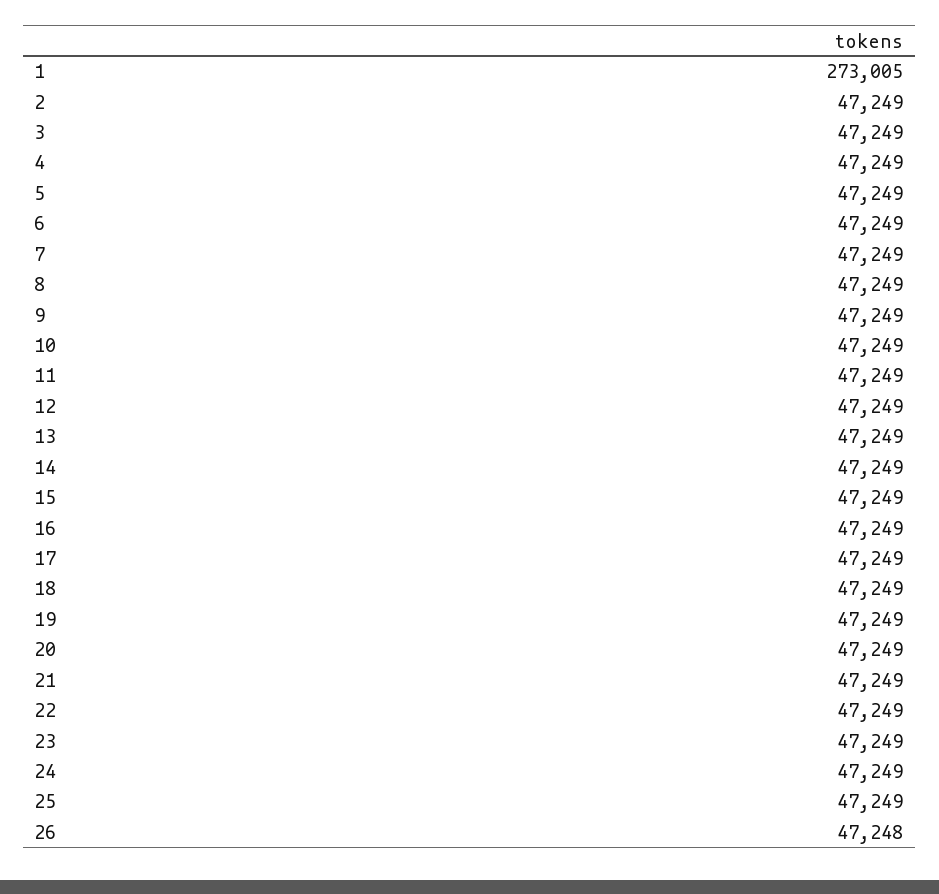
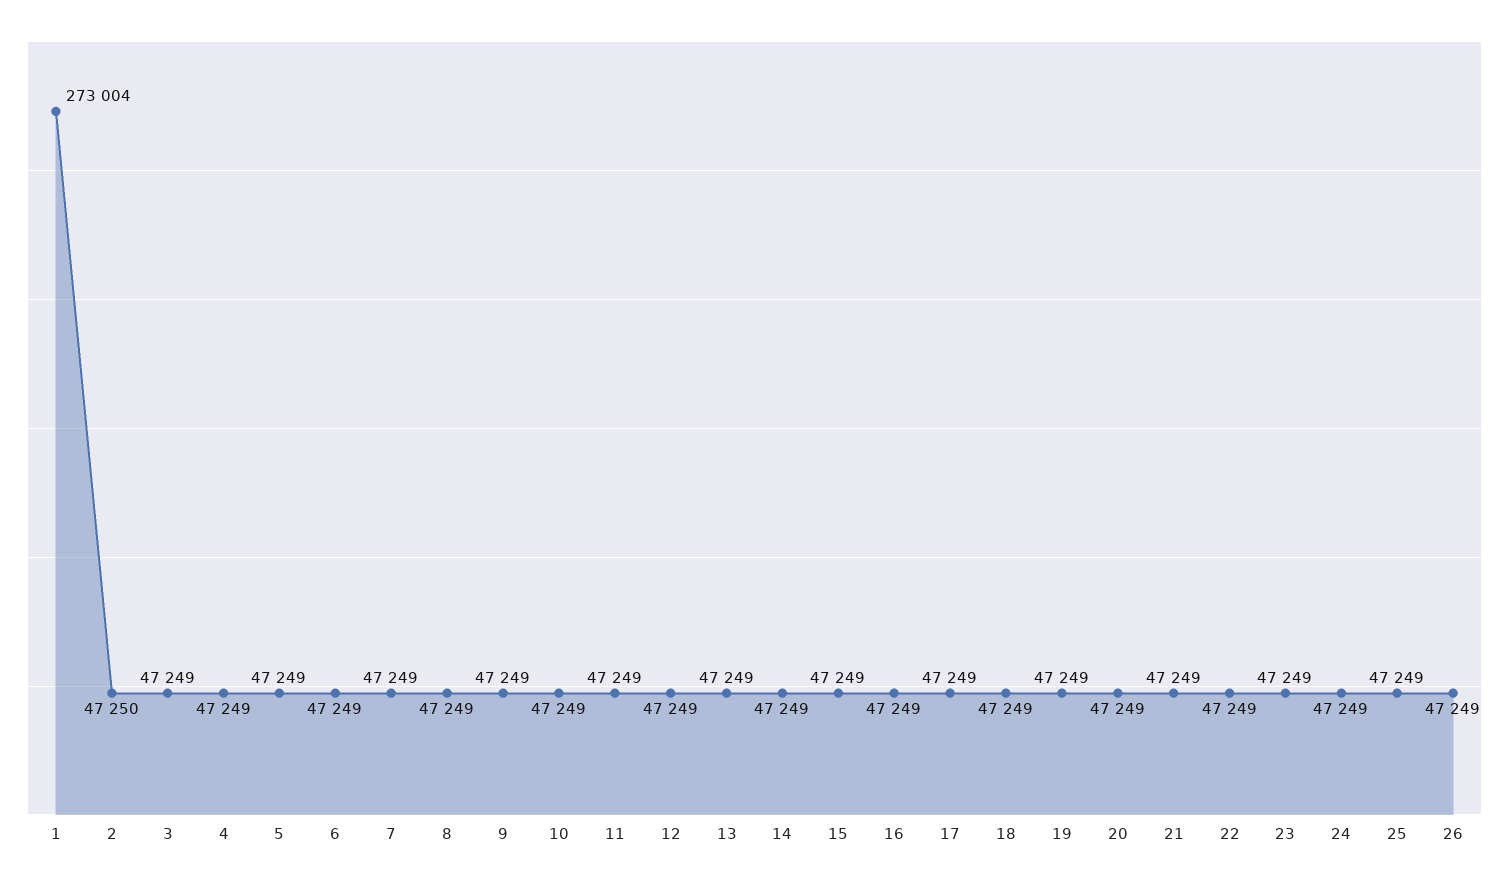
1: 273005 -> 273004
2: 47249 -> 47250
26: 47248 -> 47249

